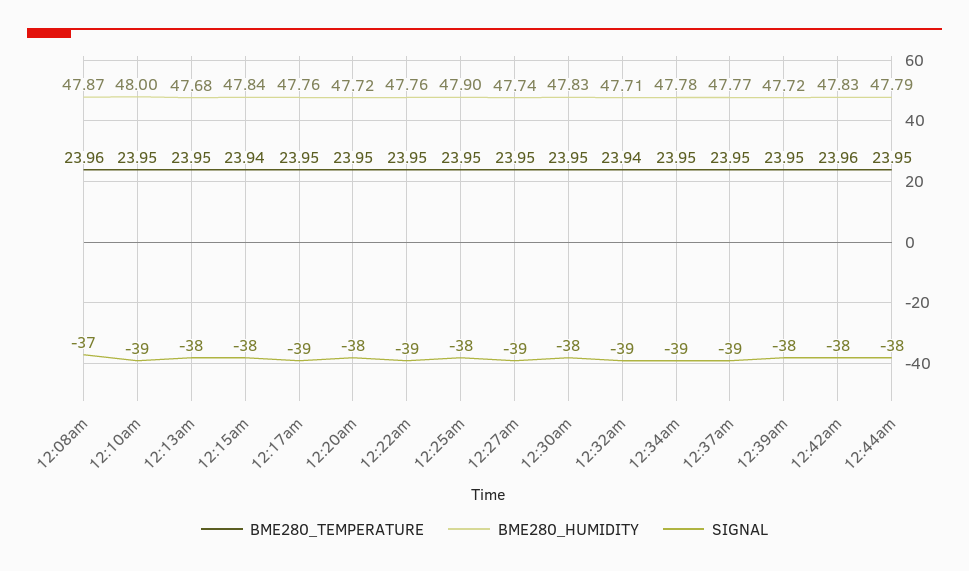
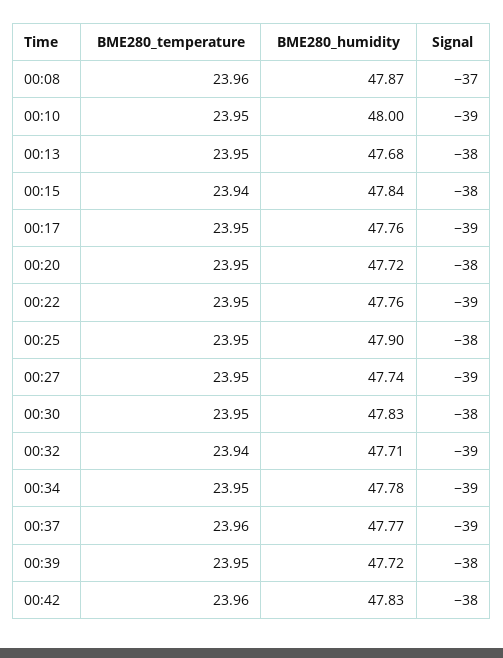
BME280_TEMPERATURE, 12:37am: 23.95 -> 23.96
BME280_TEMPERATURE, 12:44am: 23.95 -> none
BME280_HUMIDITY, 12:44am: 47.79 -> none
SIGNAL, 12:44am: -38 -> none

